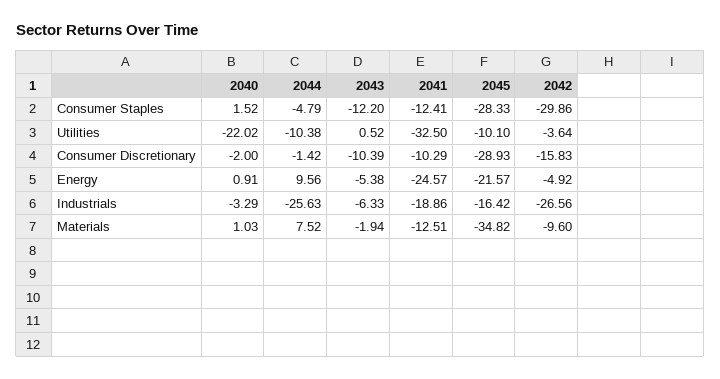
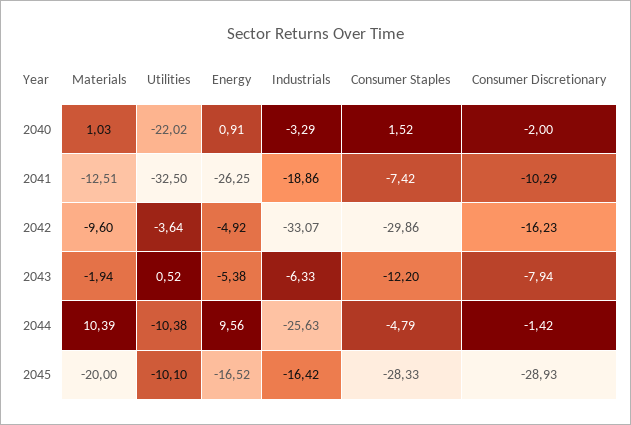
2041, Consumer Staples: -12.41 -> -7.42
2043, Consumer Discretionary: -10.39 -> -7.94
2042, Consumer Discretionary: -15.83 -> -16.23
2041, Energy: -24.57 -> -26.25
2045, Energy: -21.57 -> -16.52
2042, Industrials: -26.56 -> -33.07
2044, Materials: 7.52 -> 10.39
2045, Materials: -34.82 -> -20

